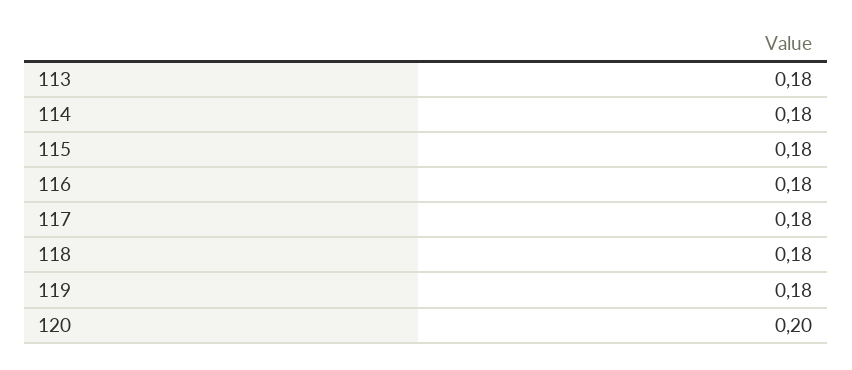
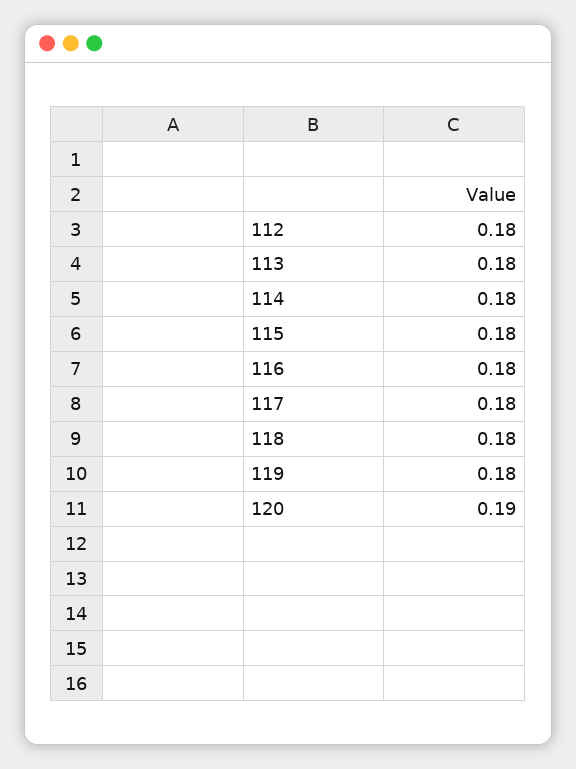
120: 0.2 -> 0.19
112: none -> 0.18

